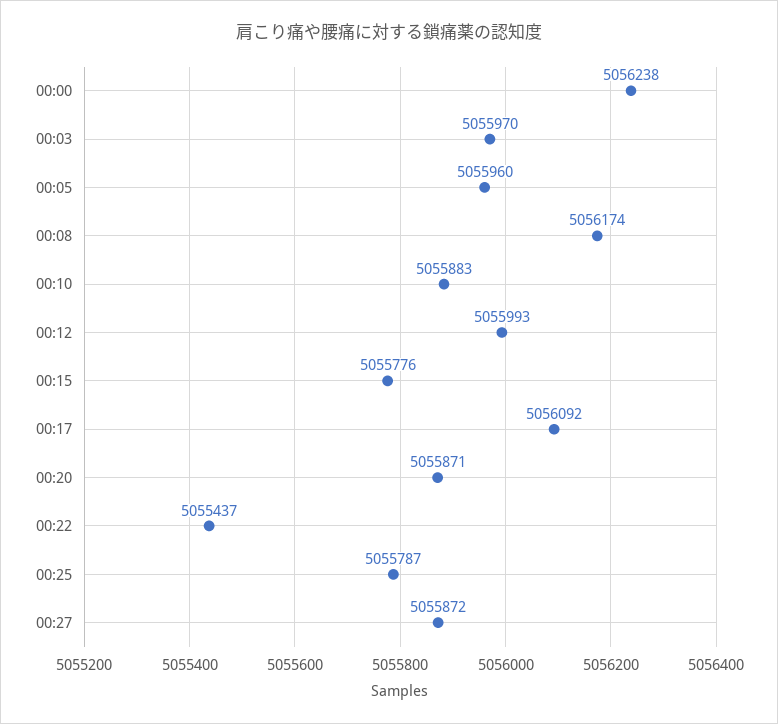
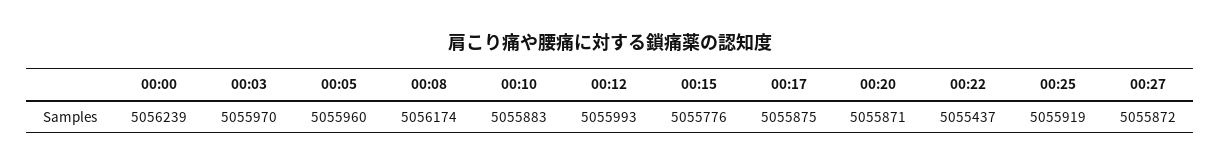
00:00: 5056238 -> 5056239
00:17: 5056092 -> 5055875
00:25: 5055787 -> 5055919

